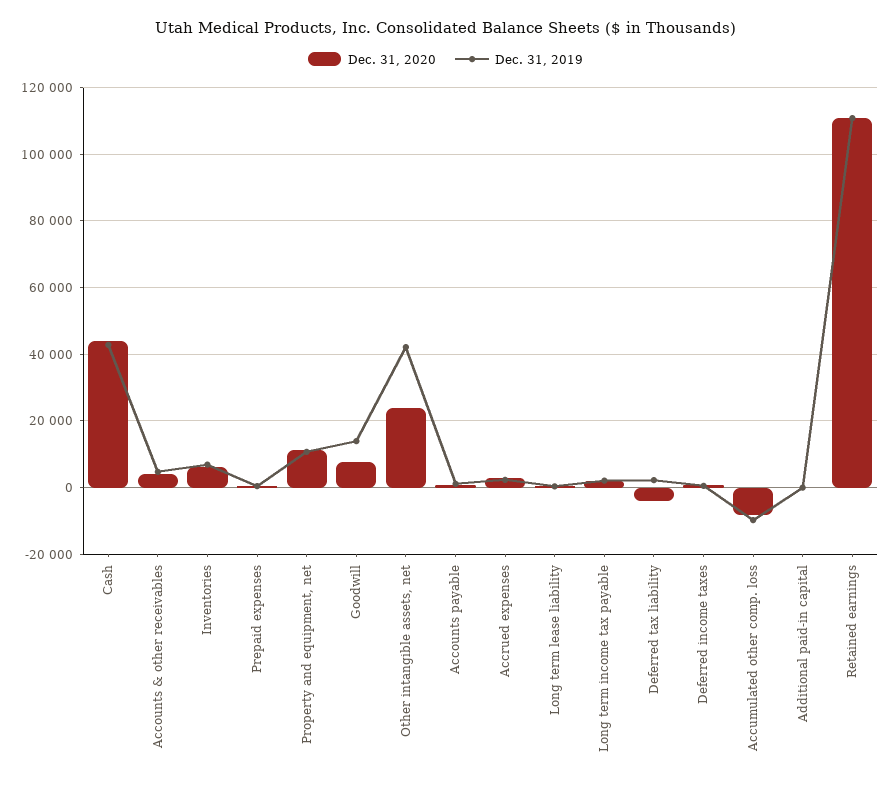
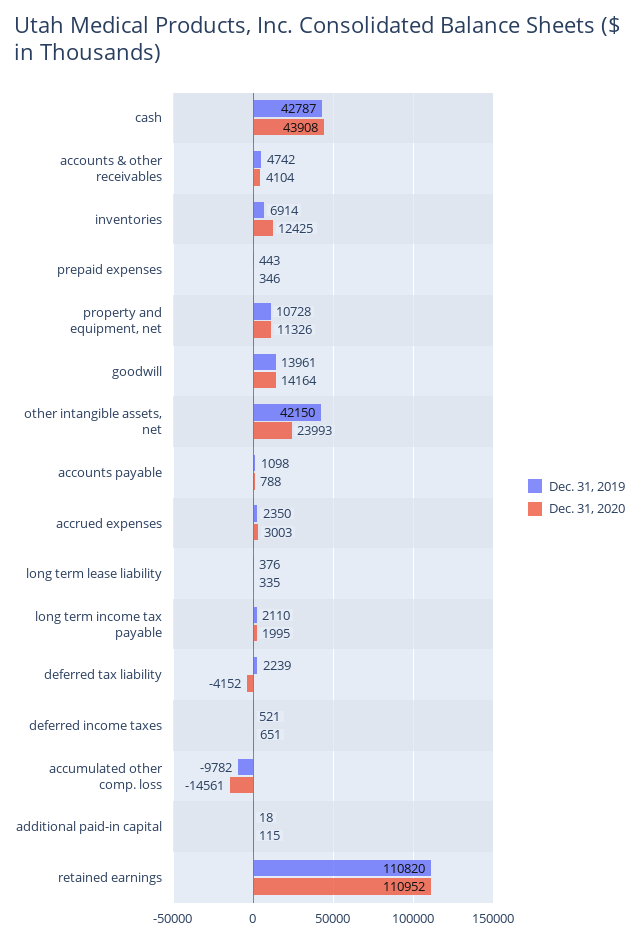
Dec. 31, 2020, Inventories: 6000 -> 12425
Dec. 31, 2020, Goodwill: 8000 -> 14164
Dec. 31, 2020, Accumulated other comp. loss: -8000 -> -14561

